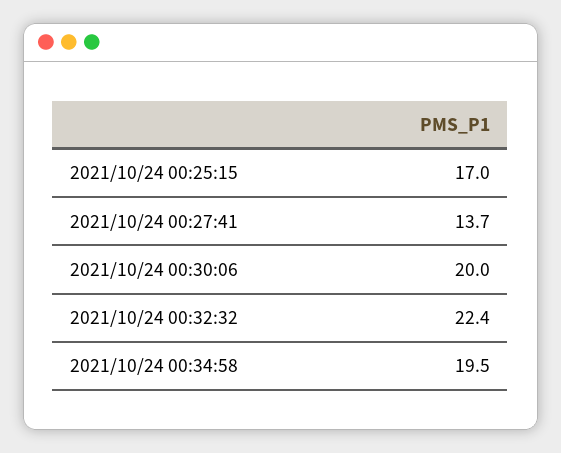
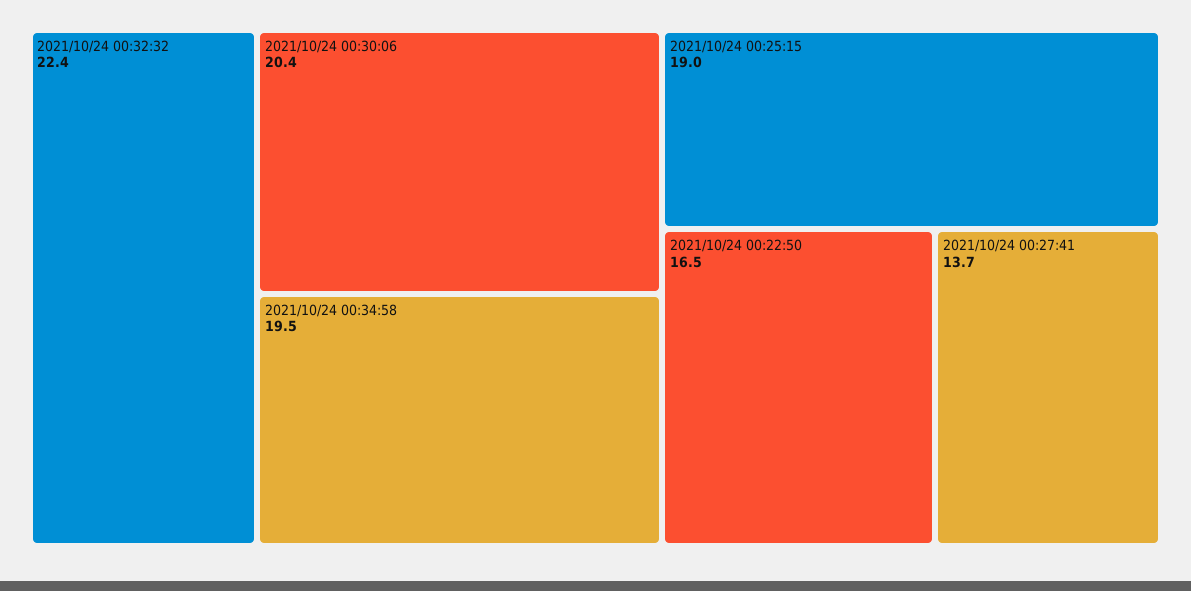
2021/10/24 00:25:15: 17 -> 19
2021/10/24 00:30:06: 20 -> 20.4
2021/10/24 00:22:50: none -> 16.5

